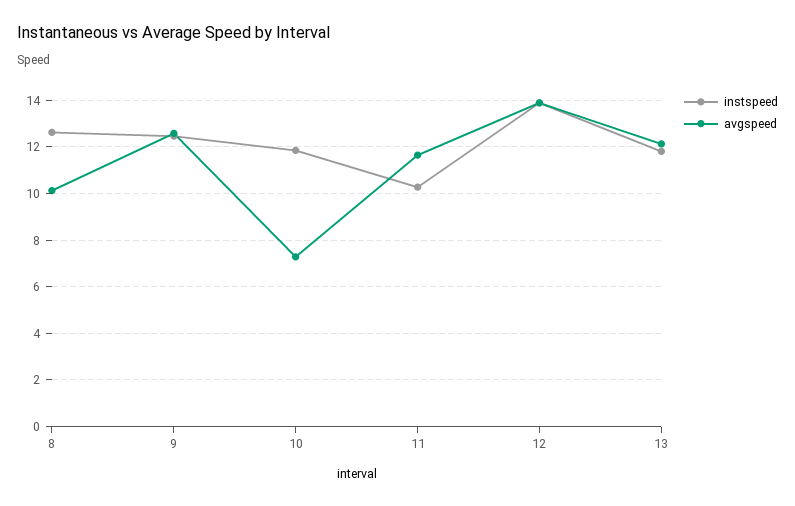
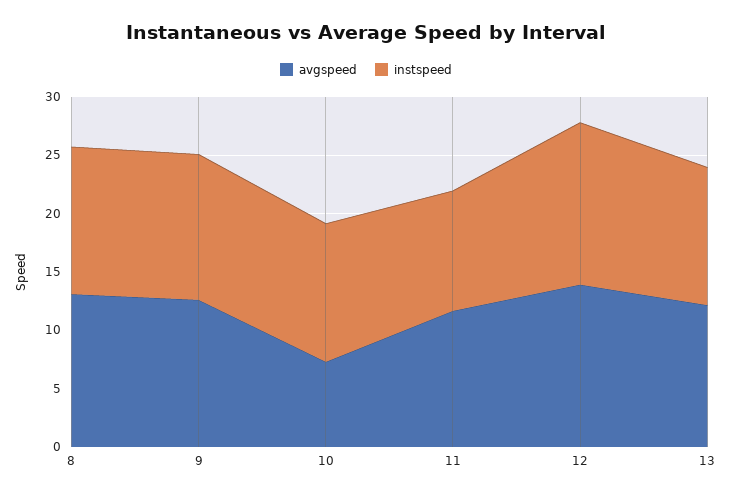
avgspeed, 8: 10 -> 13

